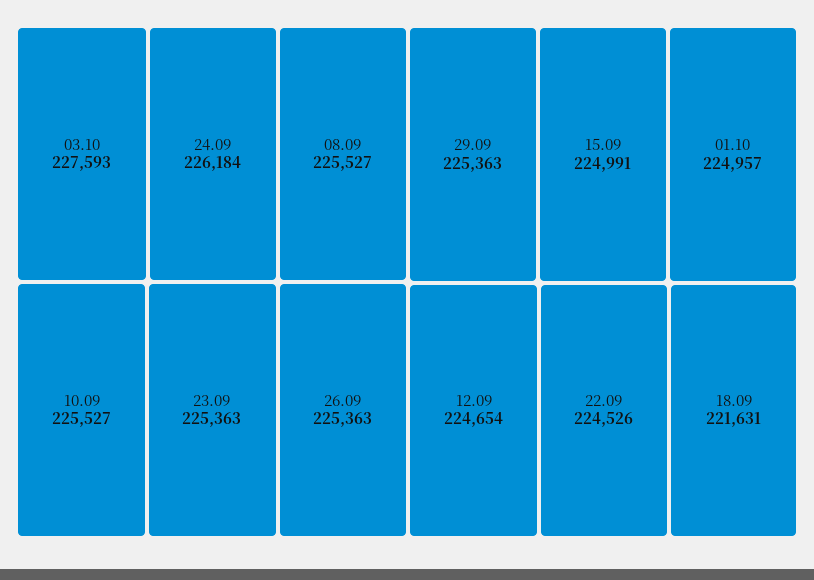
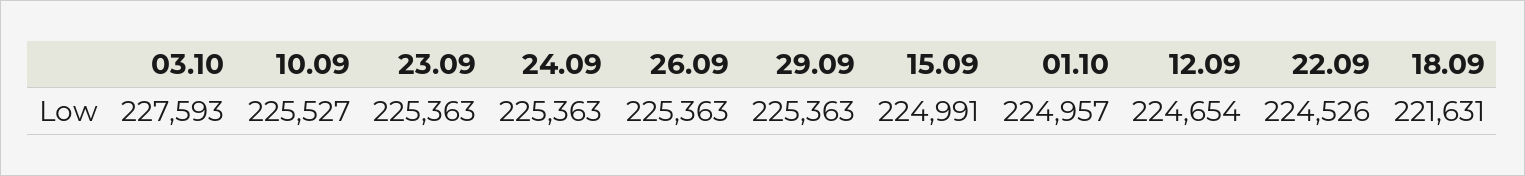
24.09: 226184 -> 225363
08.09: 225527 -> none

